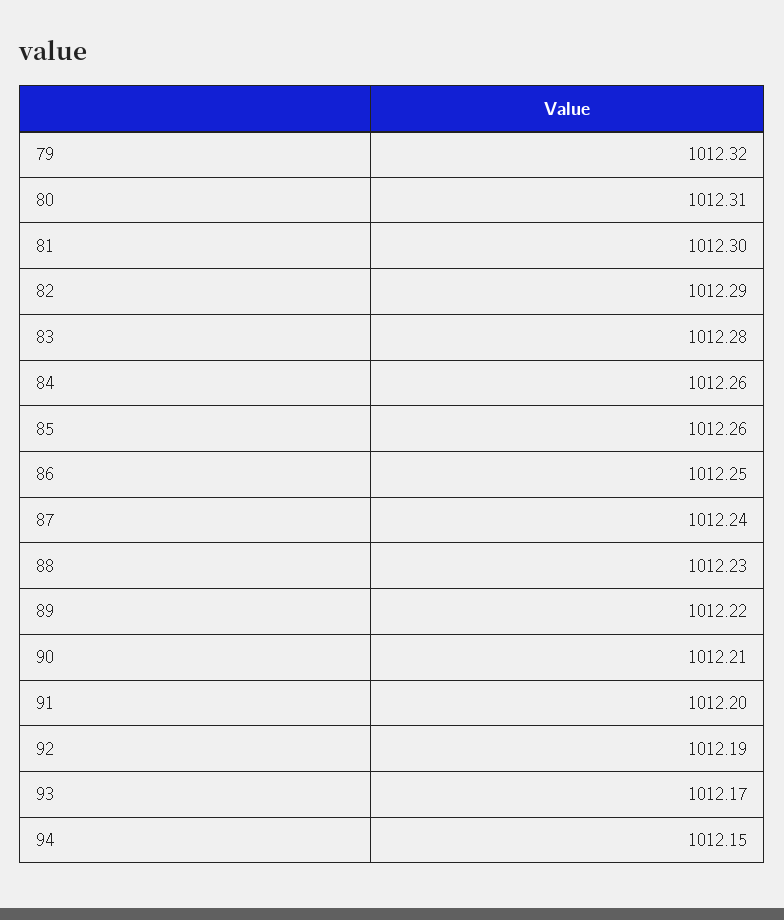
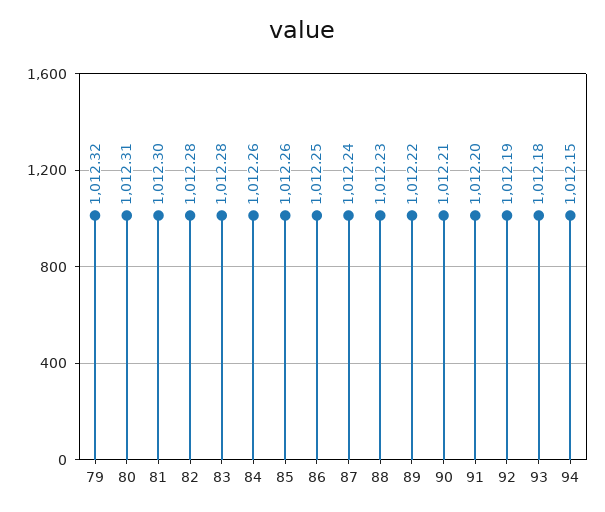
82: 1012.29 -> 1012.28
93: 1012.17 -> 1012.18

